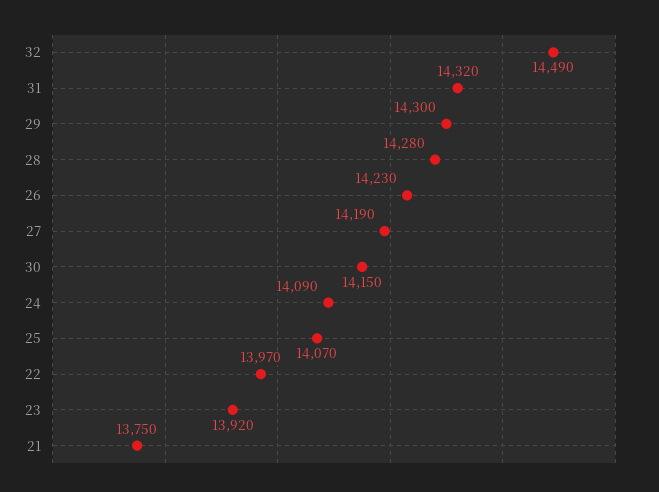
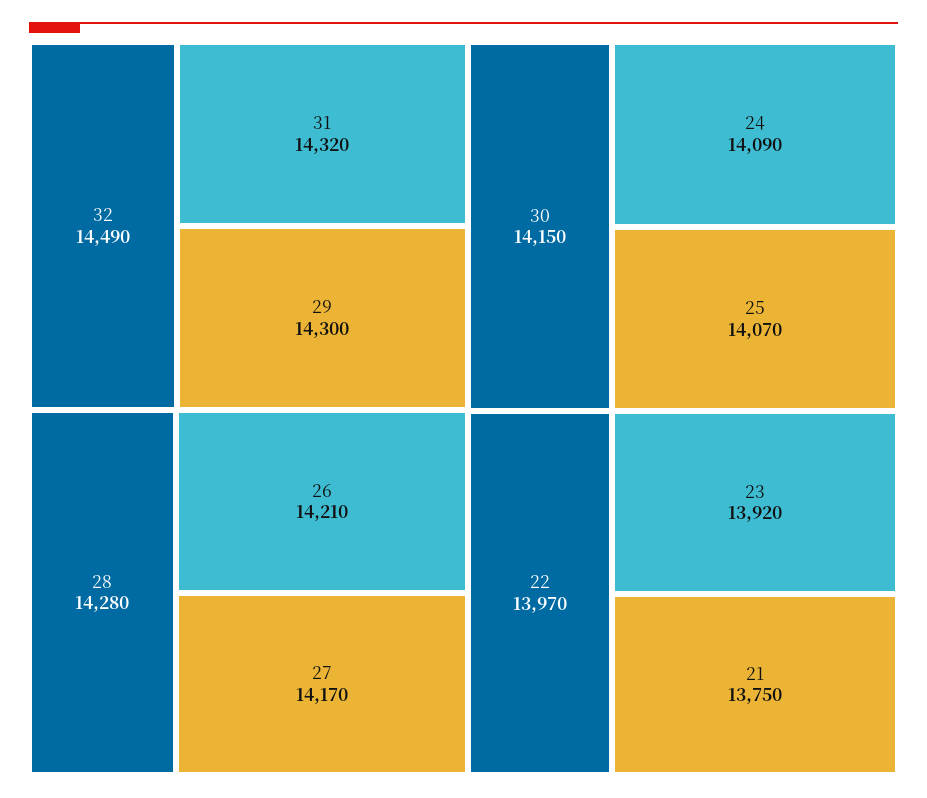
26: 14230 -> 14210
27: 14190 -> 14170

